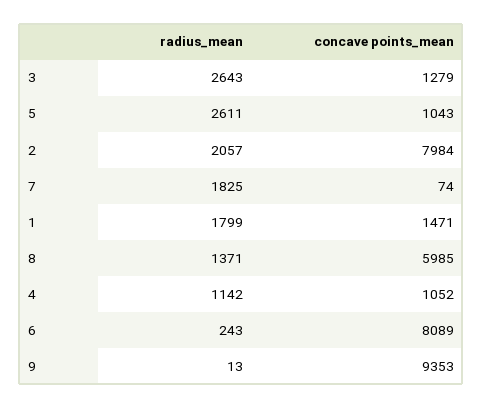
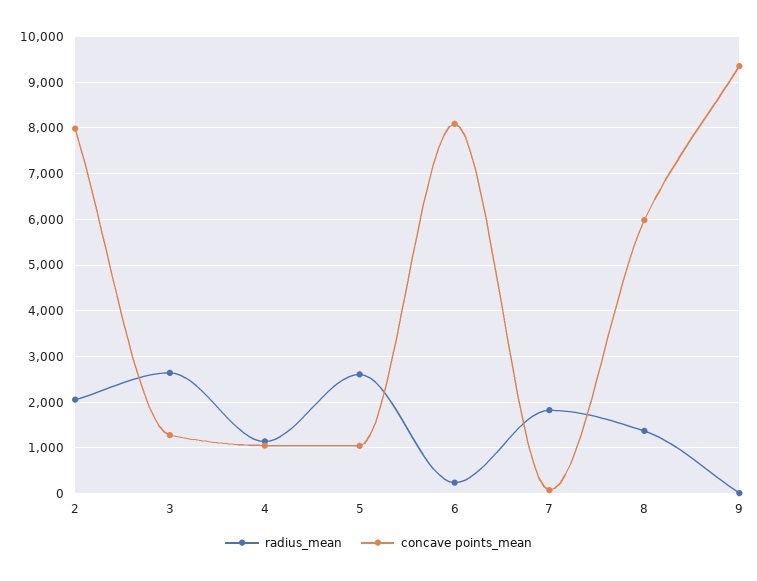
radius_mean, 1: 1799 -> none
concave points_mean, 1: 1471 -> none

